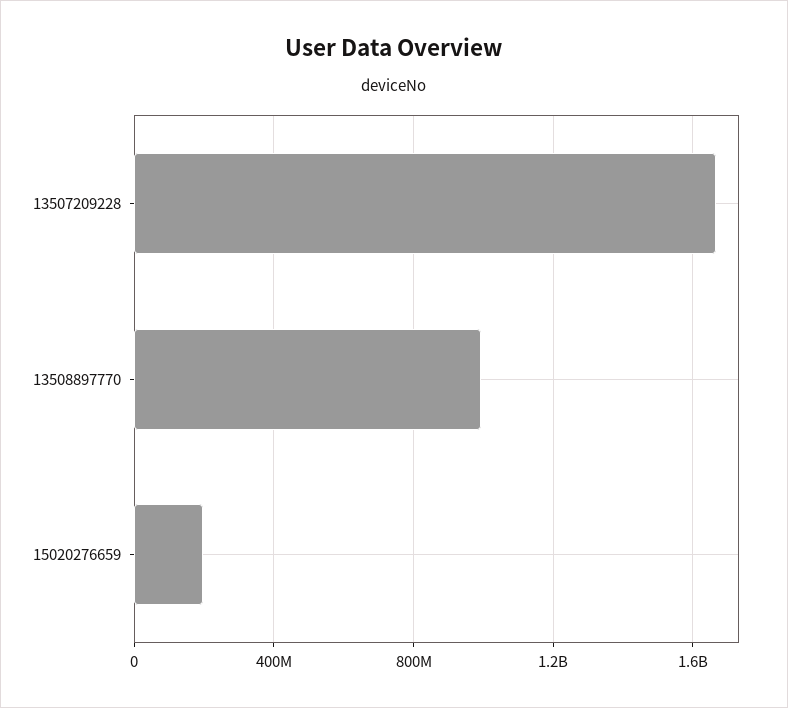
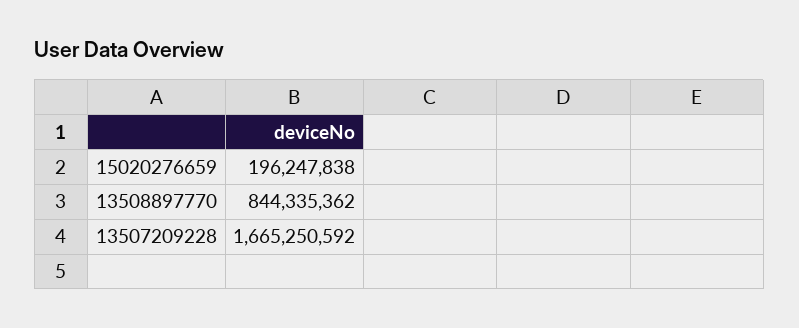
13508897770: 1000000000 -> 844335362

